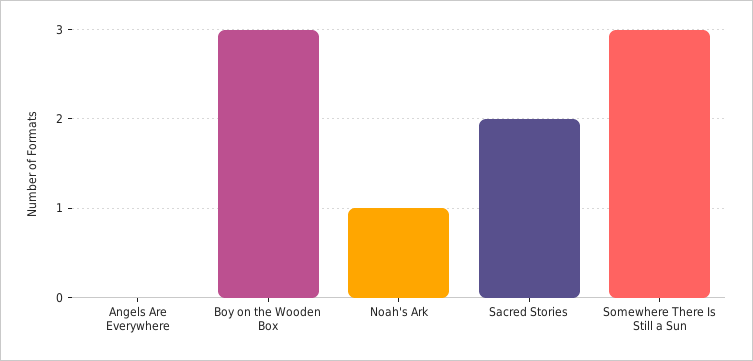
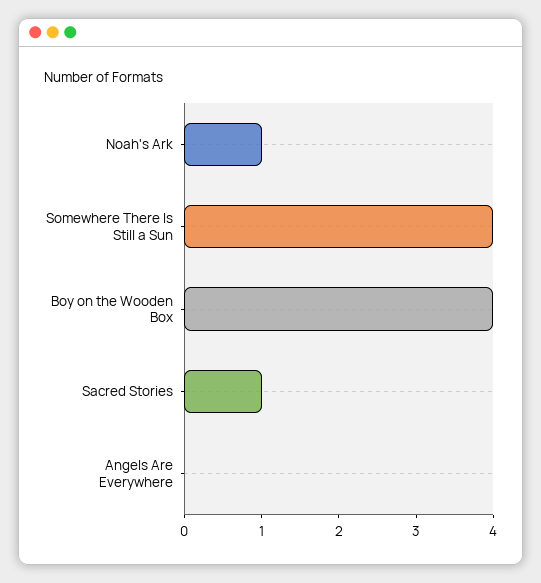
Boy on the Wooden Box: 3 -> 4
Sacred Stories: 2 -> 1
Somewhere There Is Still a Sun: 3 -> 4

